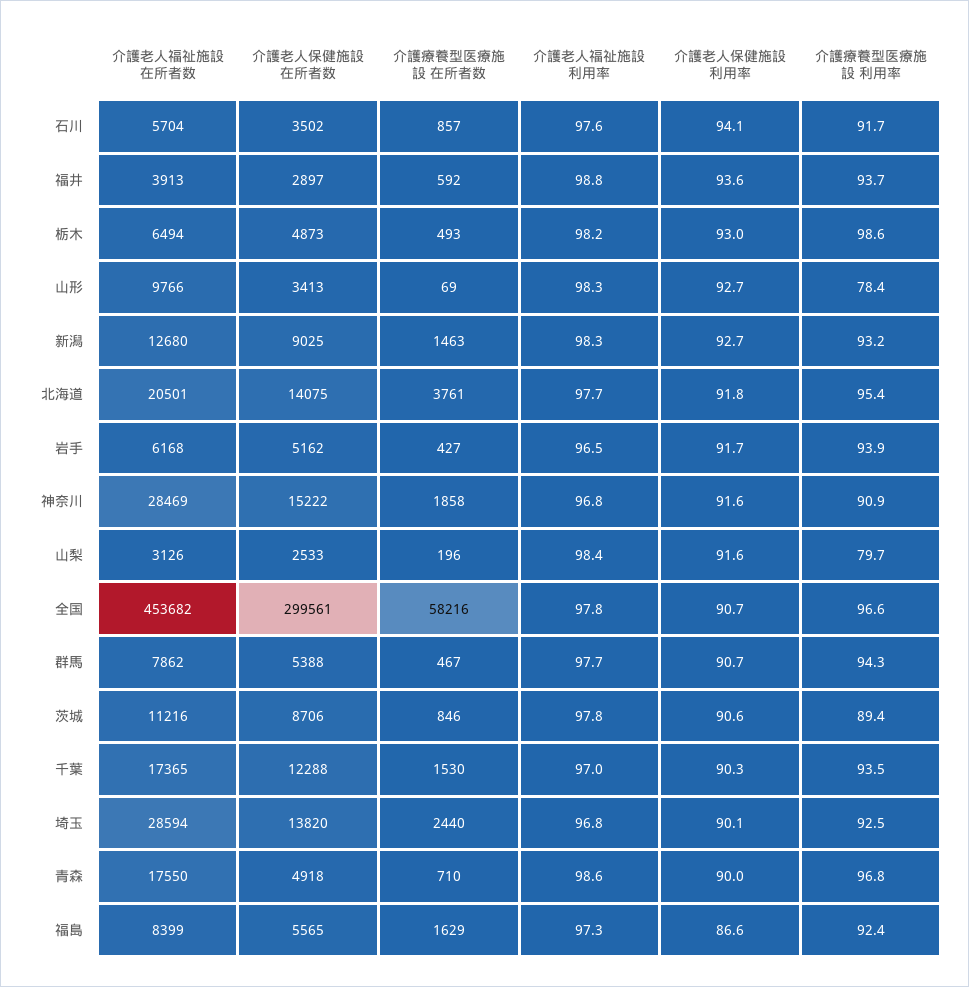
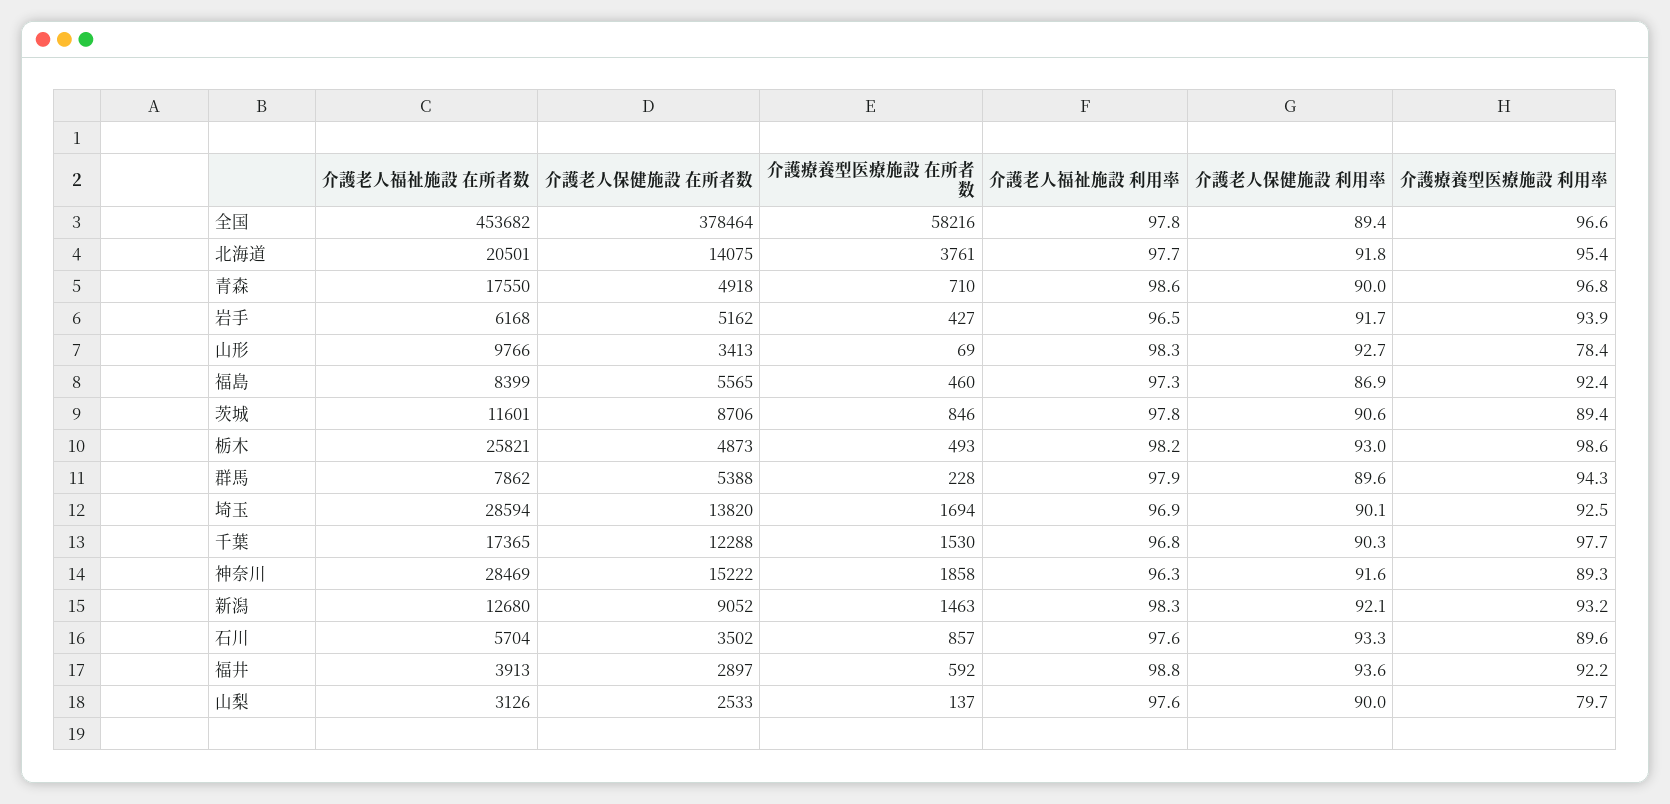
介護老人保健施設 利用率, 石川: 94.1 -> 93.3
介護療養型医療施設 利用率, 石川: 91.7 -> 89.6
介護療養型医療施設 利用率, 福井: 93.7 -> 92.2
介護老人福祉施設 在所者数, 栃木: 6494 -> 25821
介護老人保健施設 在所者数, 新潟: 9025 -> 9052
介護老人保健施設 利用率, 新潟: 92.7 -> 92.1
介護老人福祉施設 利用率, 神奈川: 96.8 -> 96.3
介護療養型医療施設 利用率, 神奈川: 90.9 -> 89.3
介護療養型医療施設 在所者数, 山梨: 196 -> 137
介護老人福祉施設 利用率, 山梨: 98.4 -> 97.6
介護老人保健施設 利用率, 山梨: 91.6 -> 90
介護老人保健施設 在所者数, 全国: 299561 -> 378464
介護老人保健施設 利用率, 全国: 90.7 -> 89.4
介護療養型医療施設 在所者数, 群馬: 467 -> 228
介護老人福祉施設 利用率, 群馬: 97.7 -> 97.9
介護老人保健施設 利用率, 群馬: 90.7 -> 89.6
介護老人福祉施設 在所者数, 茨城: 11216 -> 11601
介護老人福祉施設 利用率, 千葉: 97 -> 96.8
介護療養型医療施設 利用率, 千葉: 93.5 -> 97.7
介護療養型医療施設 在所者数, 埼玉: 2440 -> 1694
介護老人福祉施設 利用率, 埼玉: 96.8 -> 96.9
介護療養型医療施設 在所者数, 福島: 1629 -> 460
介護老人保健施設 利用率, 福島: 86.6 -> 86.9

